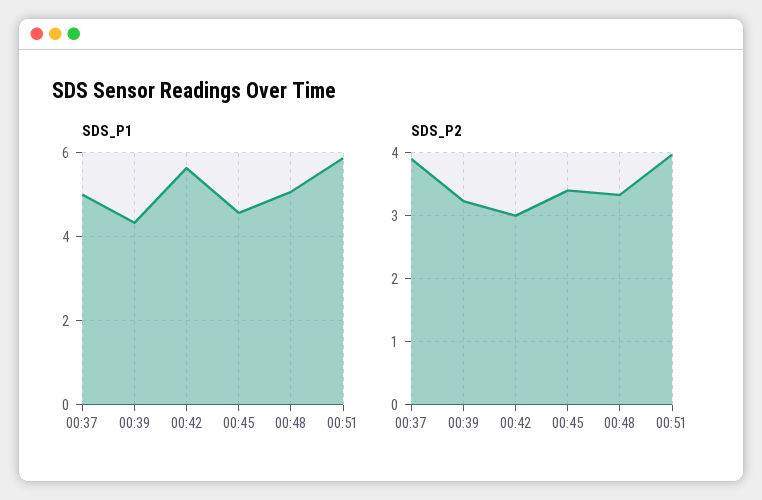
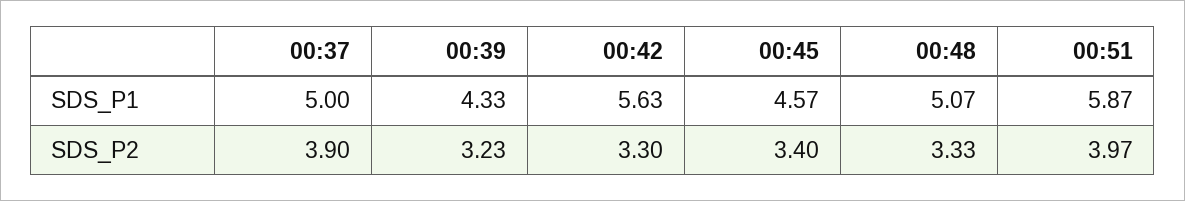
SDS_P2, 00:42: 3 -> 3.3

